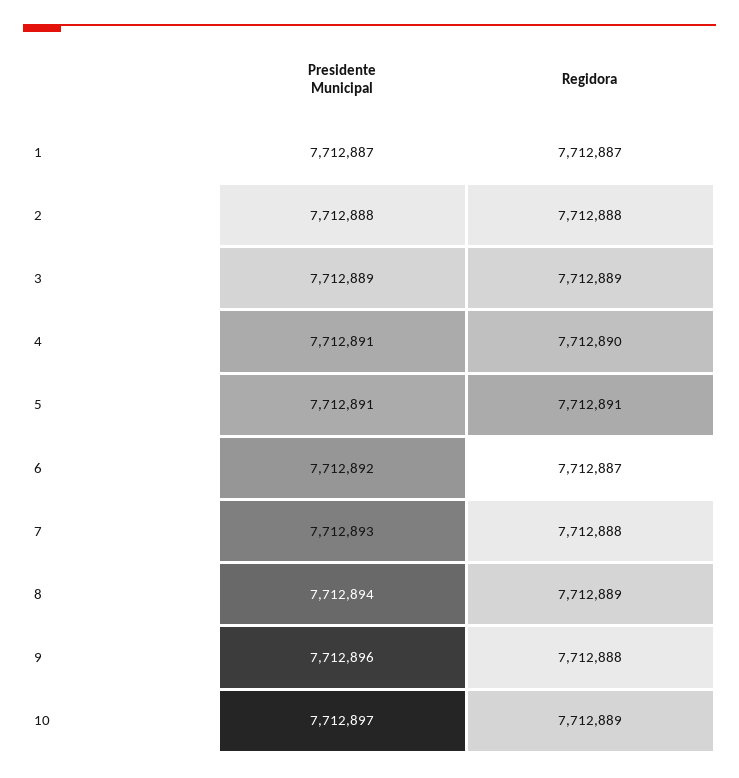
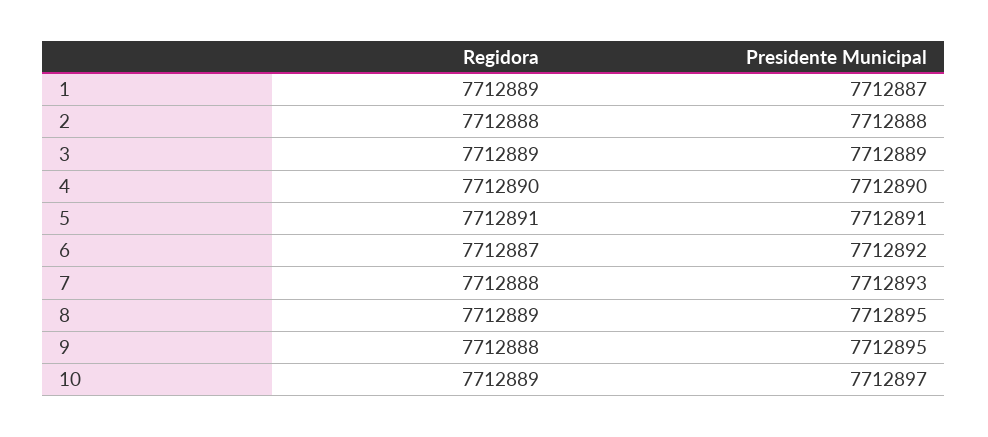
Regidora, 1: 7712887 -> 7712889
Presidente Municipal, 4: 7712891 -> 7712890
Presidente Municipal, 8: 7712894 -> 7712895
Presidente Municipal, 9: 7712896 -> 7712895

